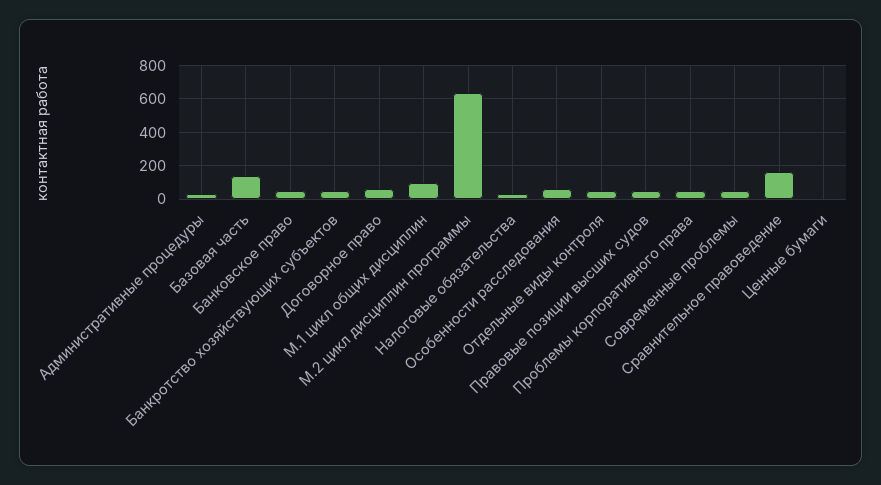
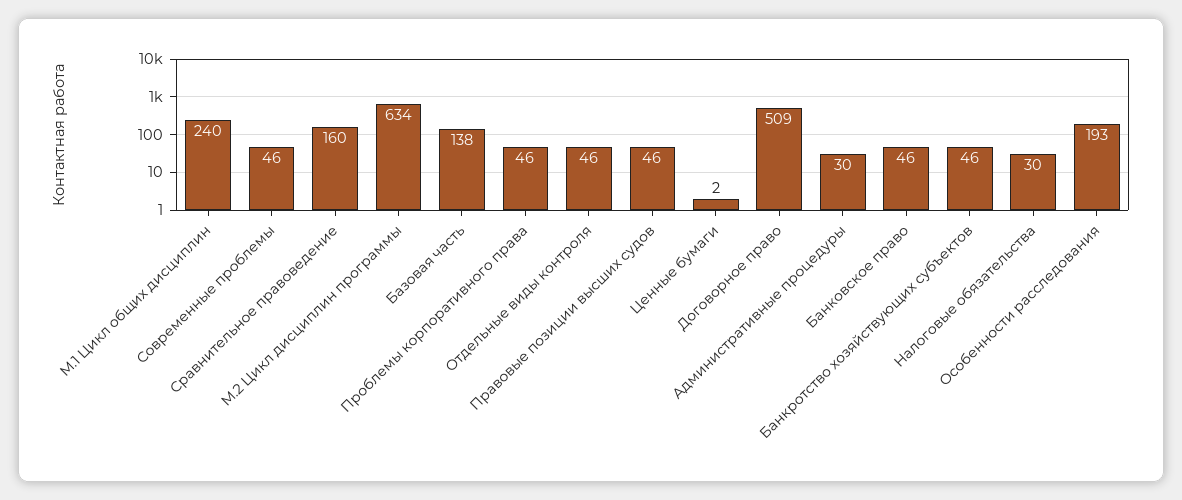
Договорное право: 50 -> 509
М.1 цикл общих дисциплин: 100 -> 240
Особенности расследования: 50 -> 193

